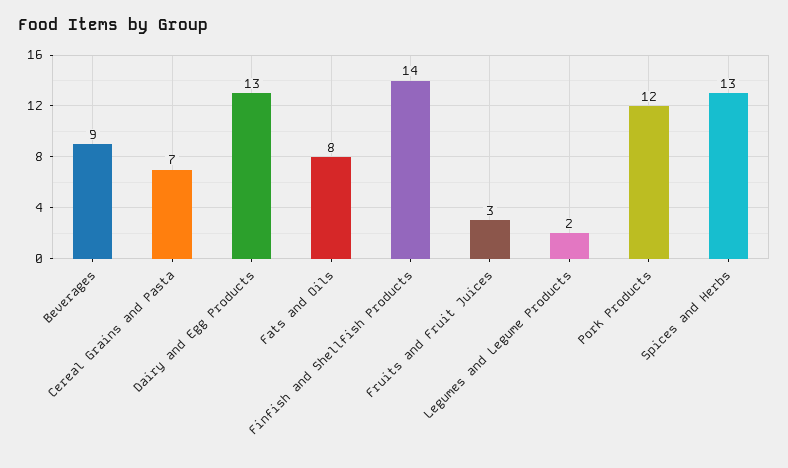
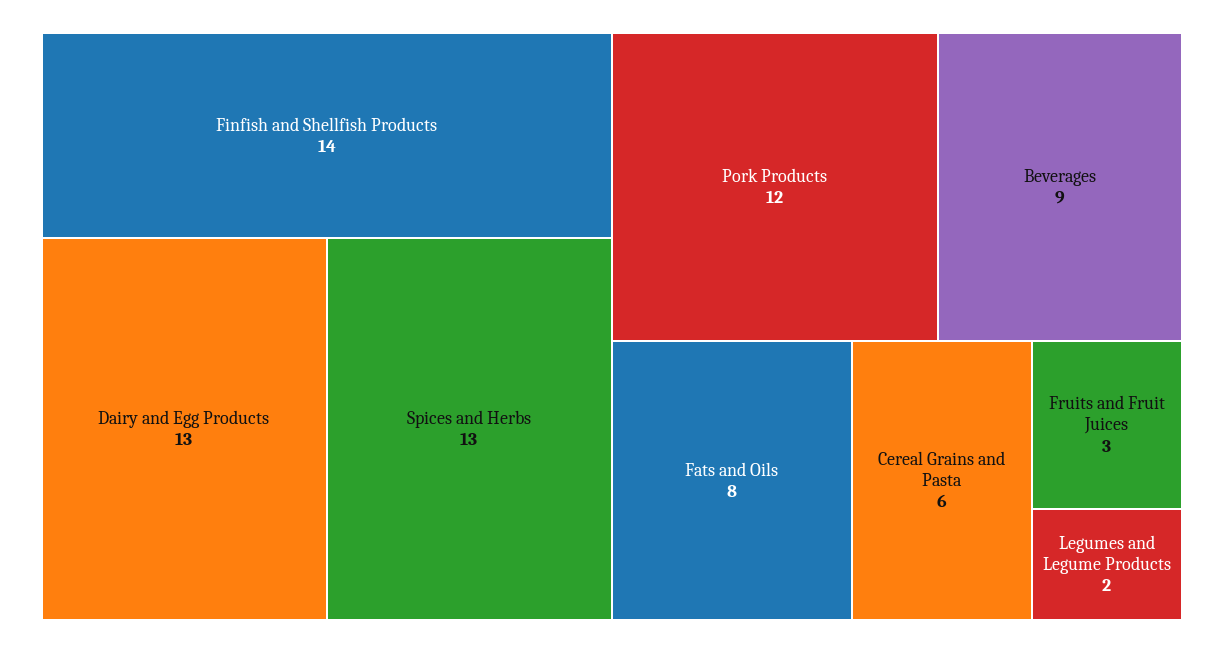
Cereal Grains and Pasta: 7 -> 6

